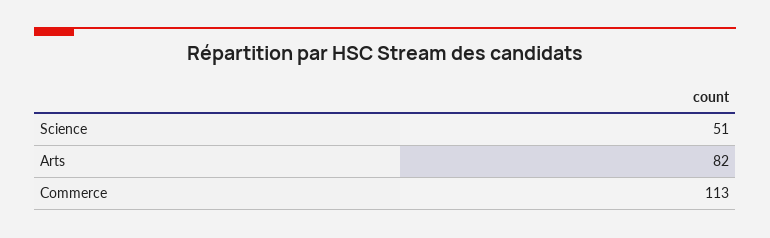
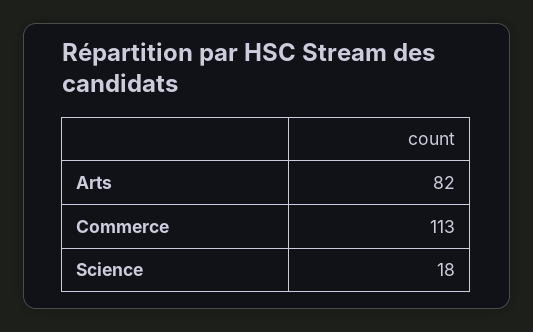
Science: 51 -> 18

